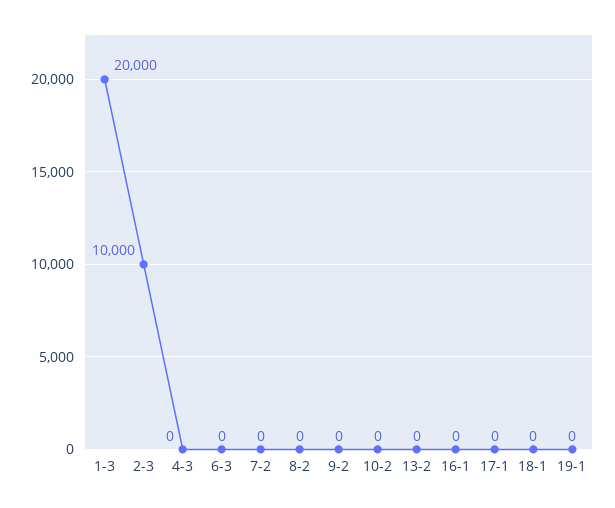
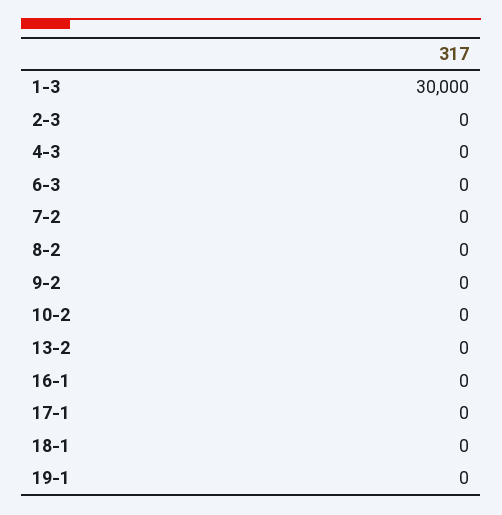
1-3: 20000 -> 30000
2-3: 10000 -> 0

